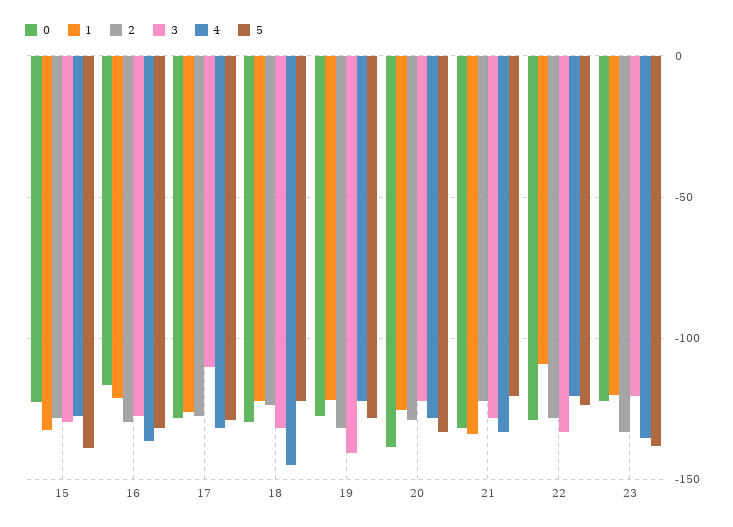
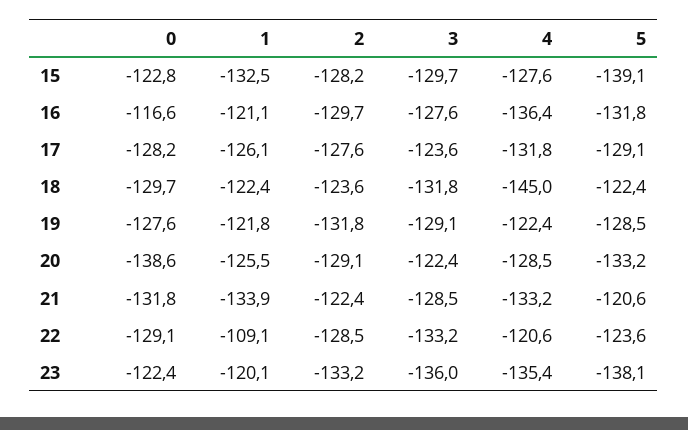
3, 17: -110 -> -123.6
3, 19: -140 -> -129.1
3, 23: -120 -> -136

